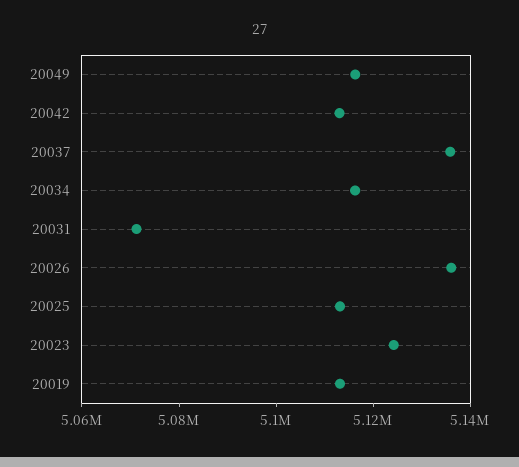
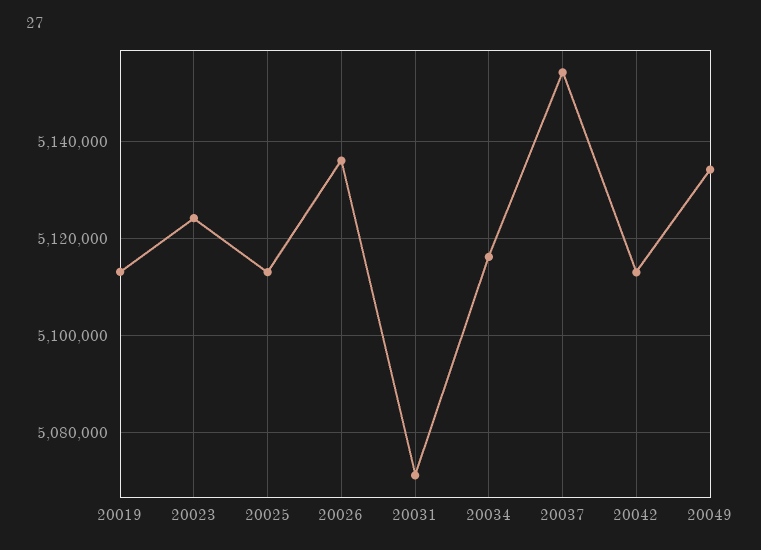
20049: 5115000 -> 5134000
20037: 5135000 -> 5154000

